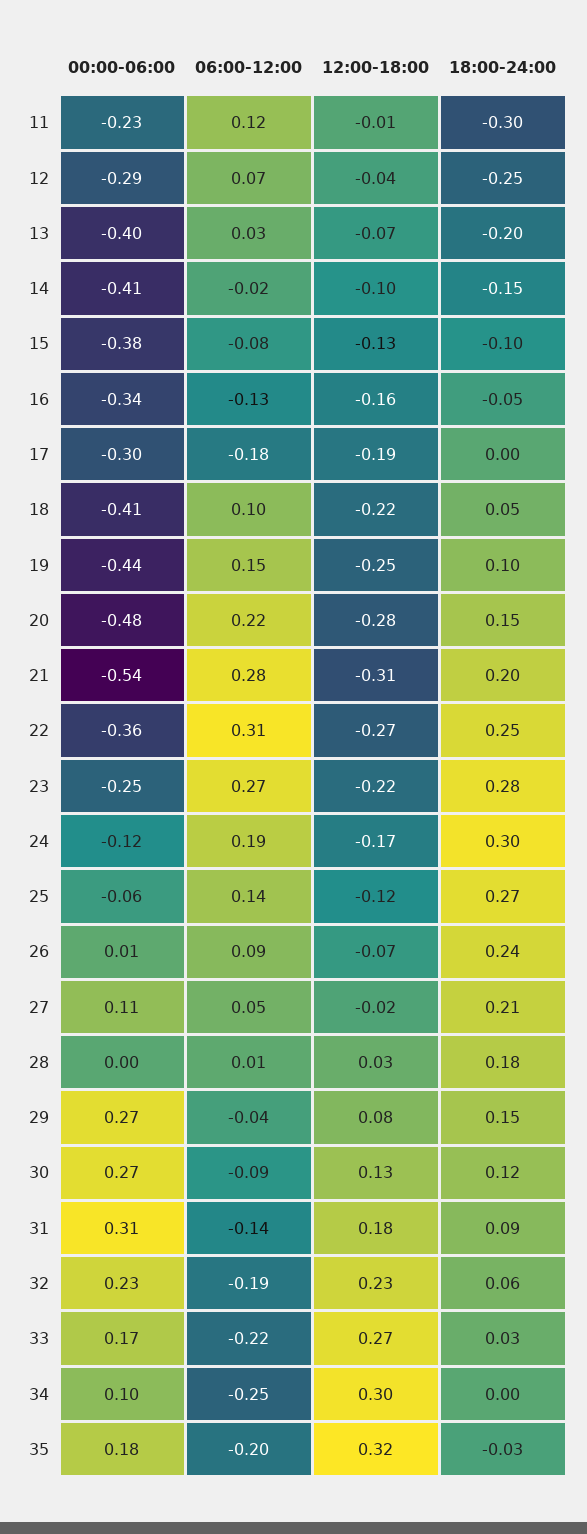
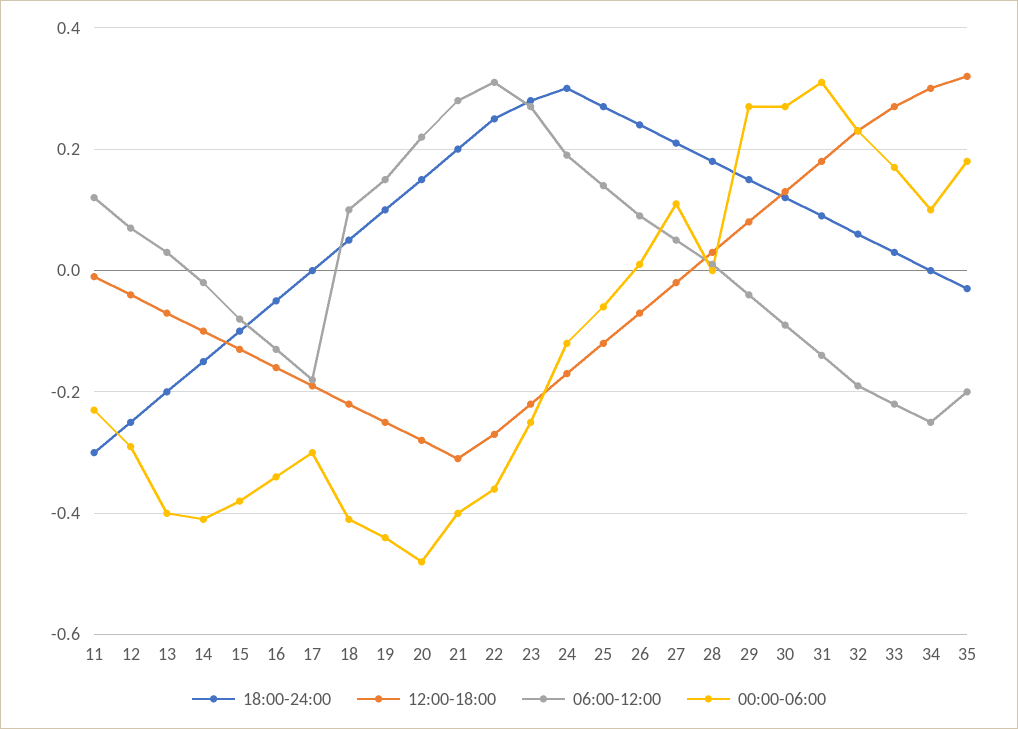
00:00-06:00, 21: -0.54 -> -0.4

